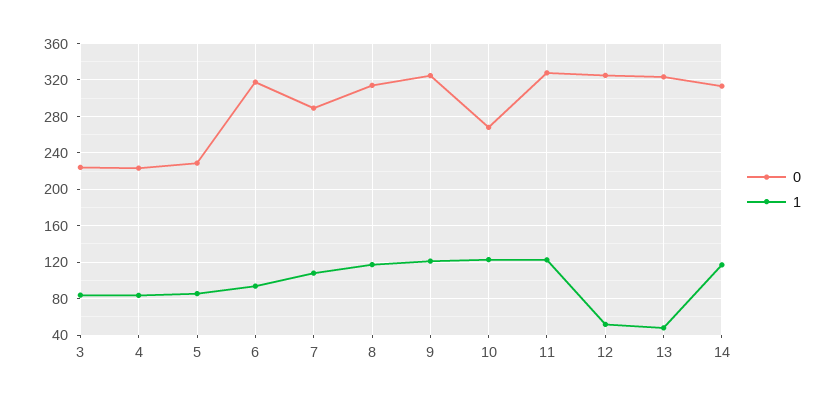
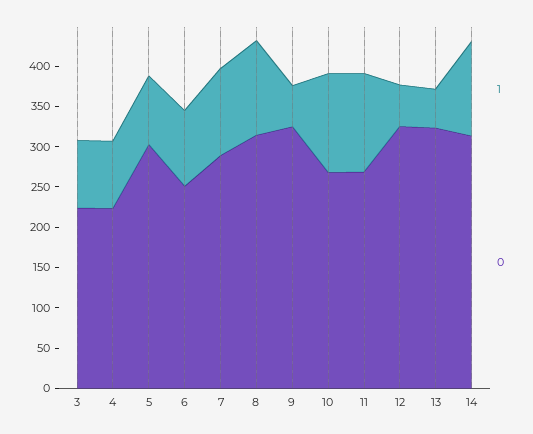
0, 5: 230 -> 300
0, 6: 320 -> 250
1, 9: 120 -> 50
0, 11: 330 -> 270

